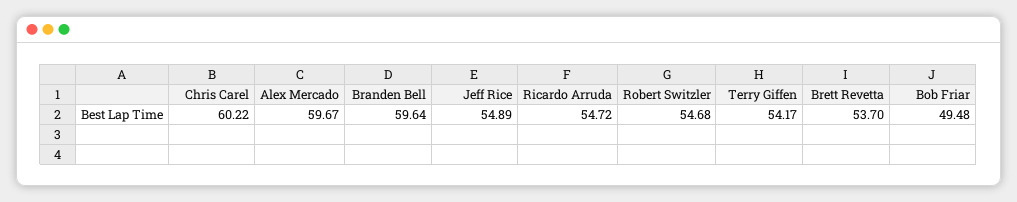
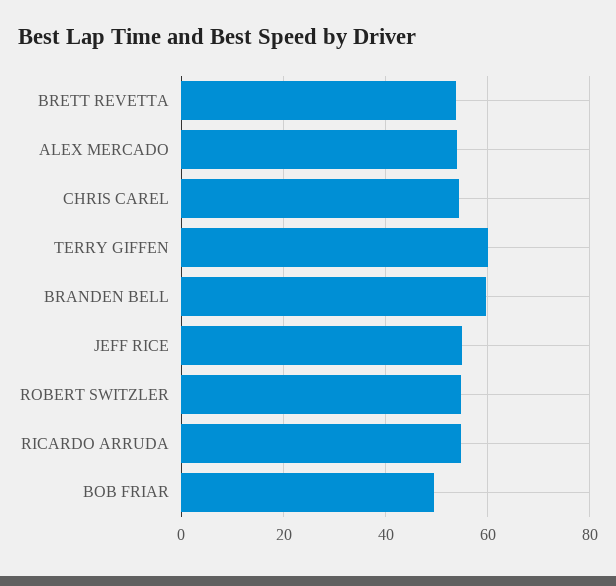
Chris Carel: 60.22 -> 54
Alex Mercado: 59.67 -> 54
Terry Giffen: 54.17 -> 60

